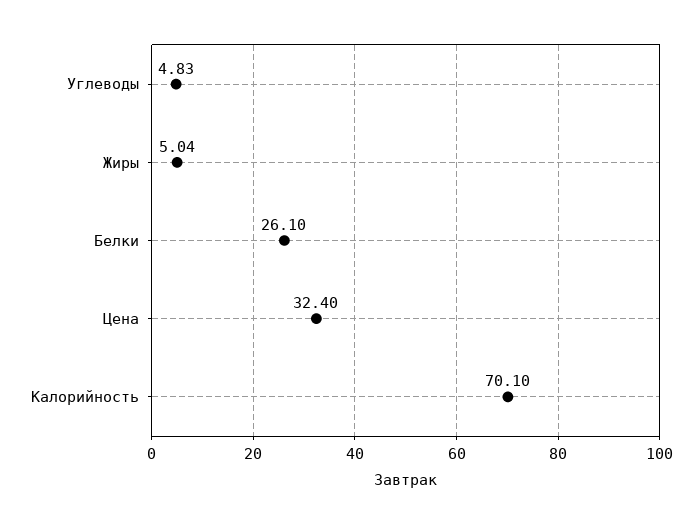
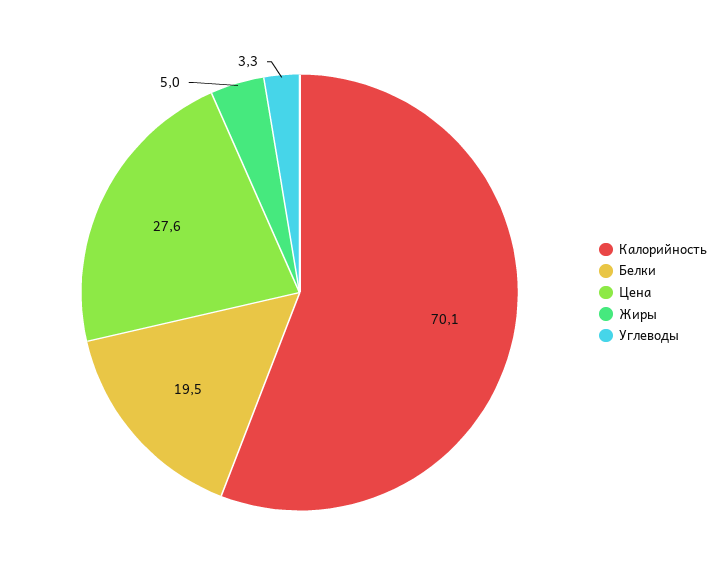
Углеводы: 4.83 -> 3.3
Белки: 26.1 -> 19.5
Цена: 32.4 -> 27.6

